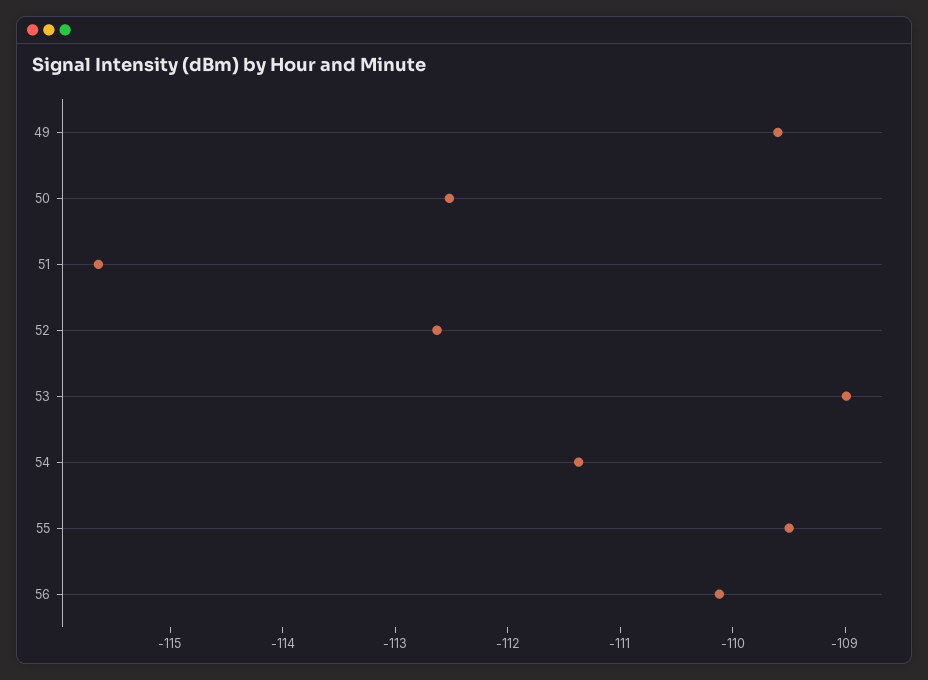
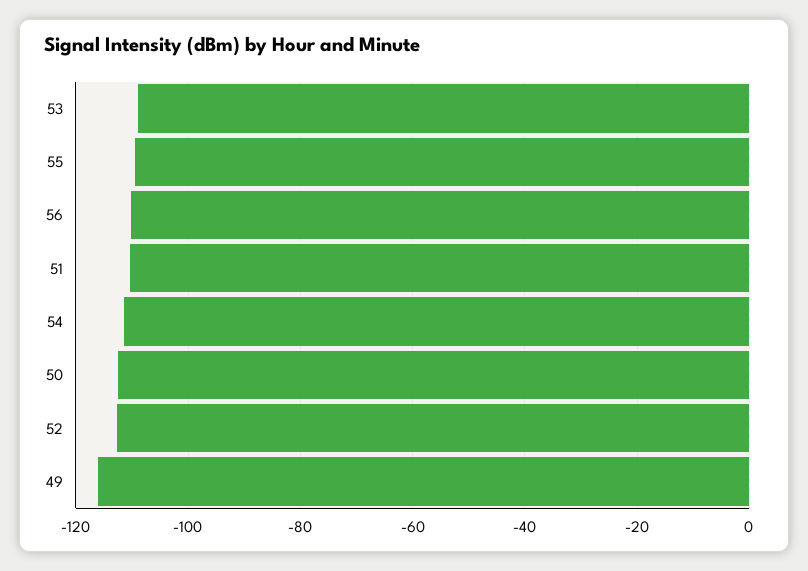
49: -109.6 -> -116
51: -115.6 -> -110

